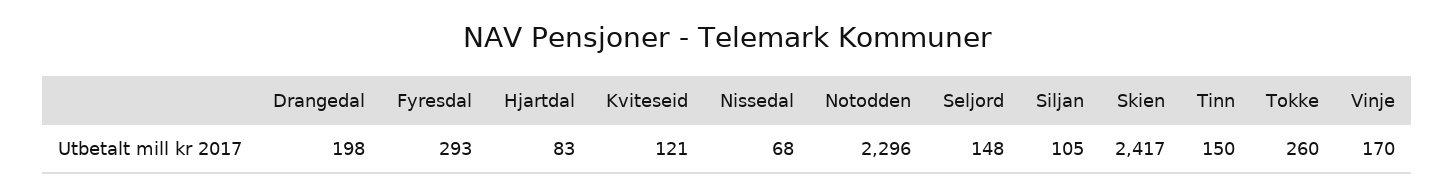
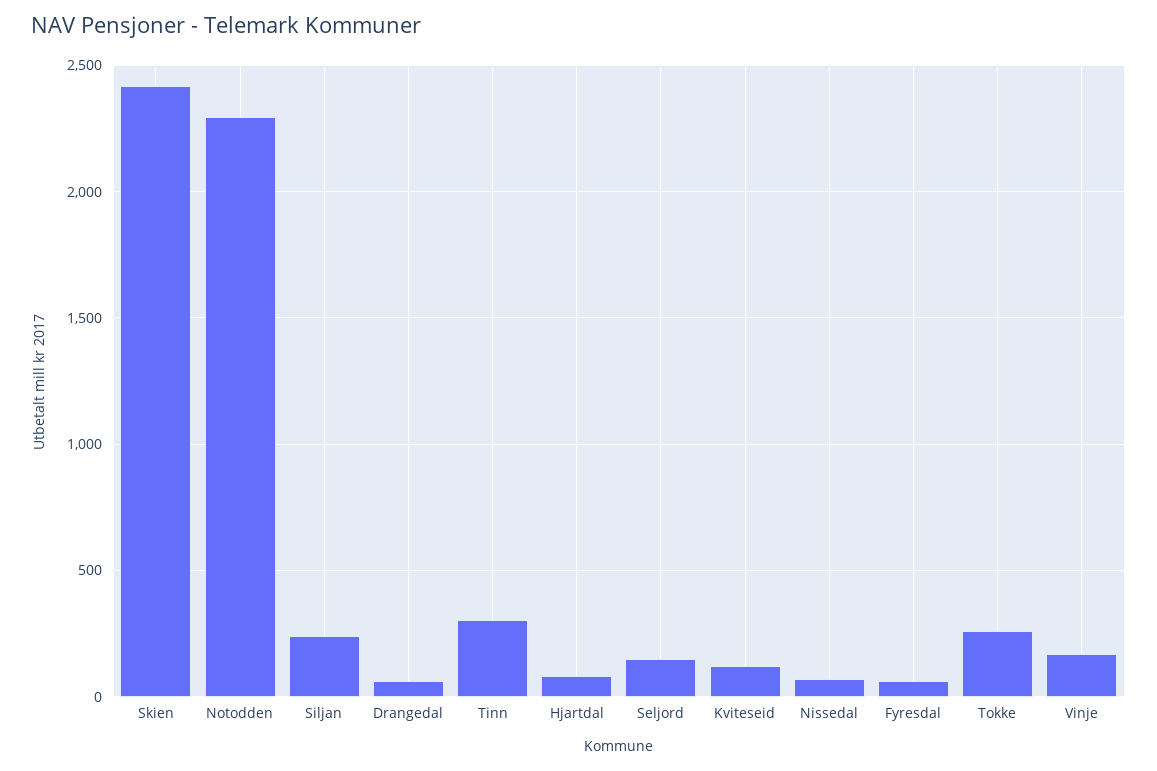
Drangedal: 198 -> 50
Fyresdal: 293 -> 50
Siljan: 105 -> 250
Tinn: 150 -> 300

